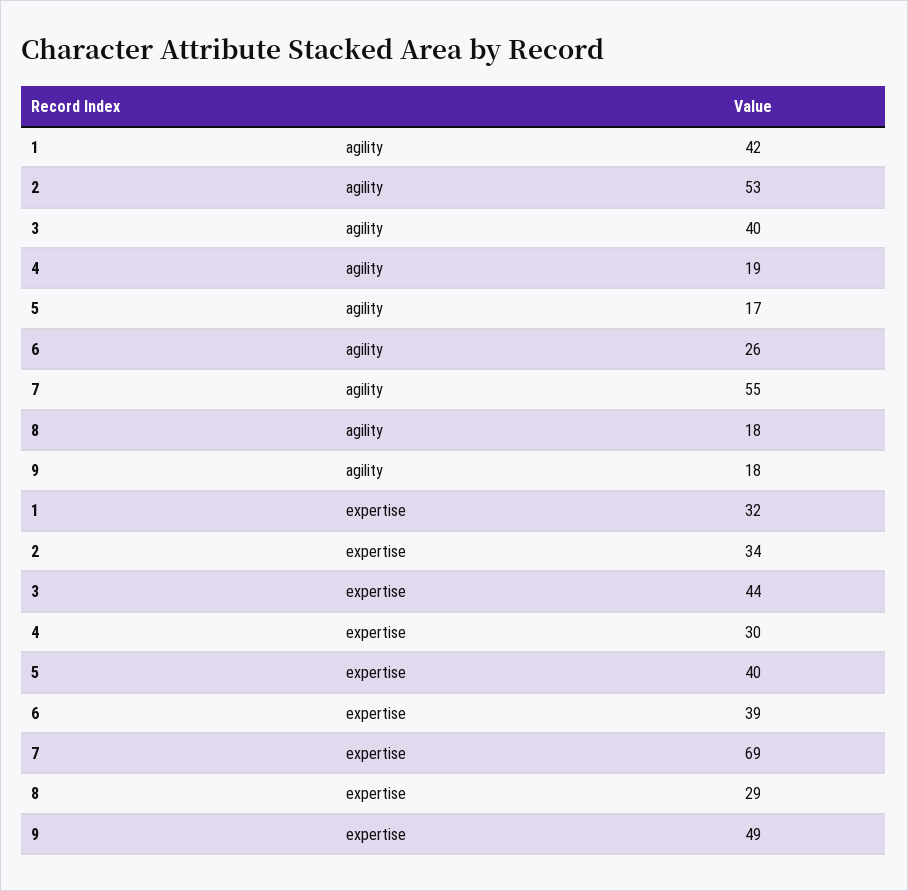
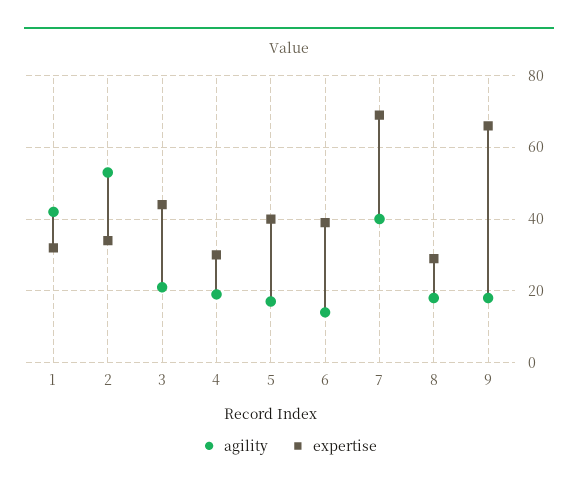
agility, 3: 40 -> 20
agility, 6: 26 -> 15
agility, 7: 55 -> 40
expertise, 9: 49 -> 65

